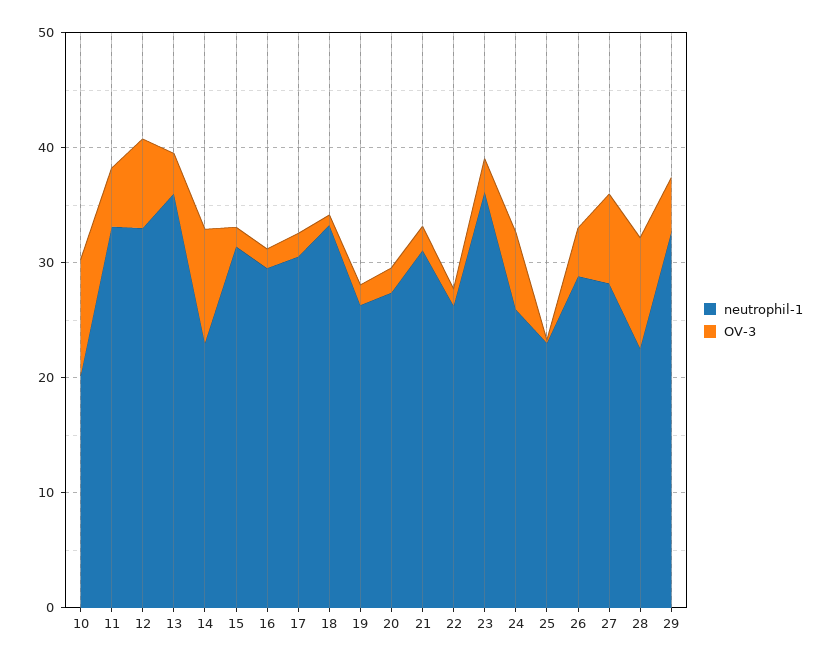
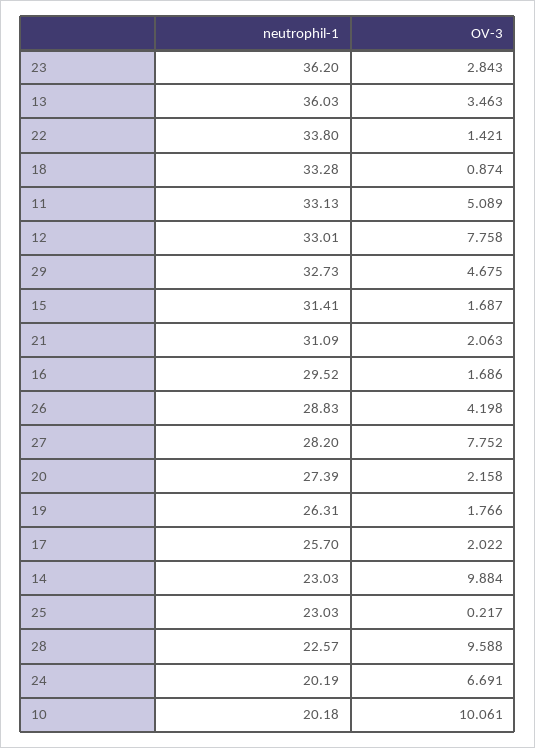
neutrophil-1, 17: 30 -> 25.7
neutrophil-1, 22: 26 -> 33.8
neutrophil-1, 24: 26 -> 20.19

